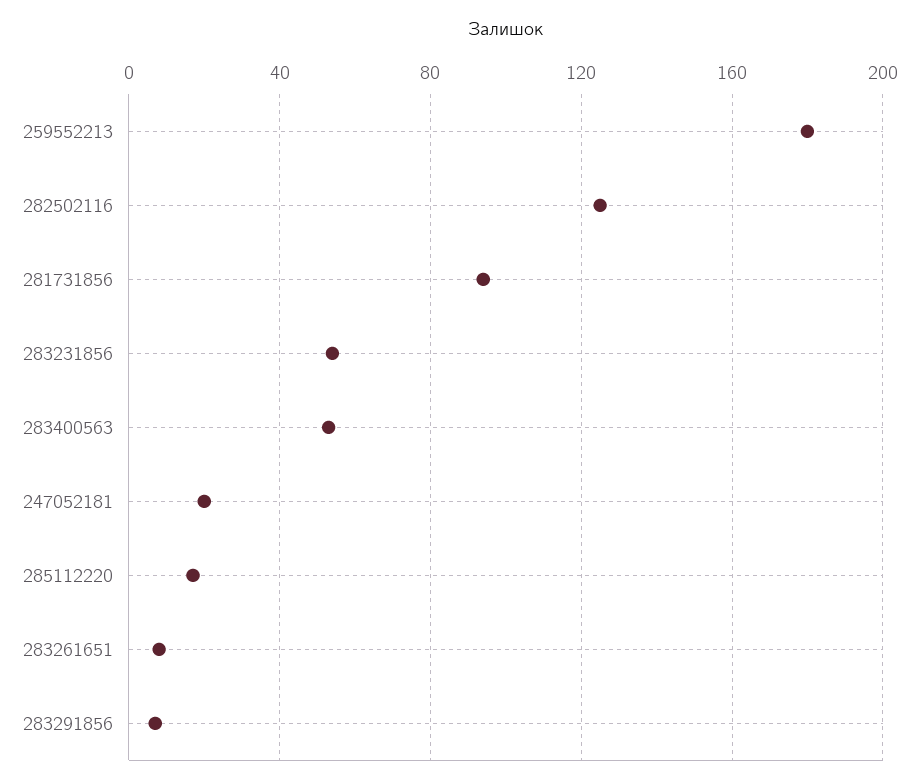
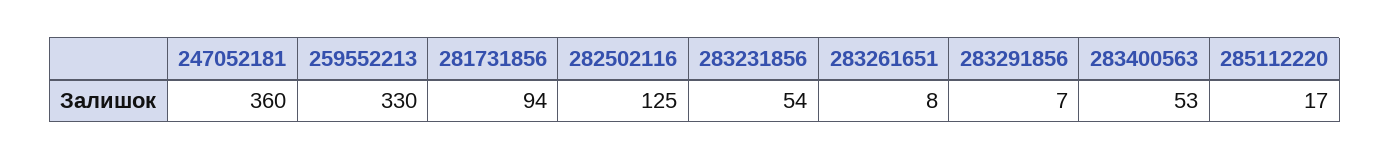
259552213: 180 -> 330
247052181: 20 -> 360

